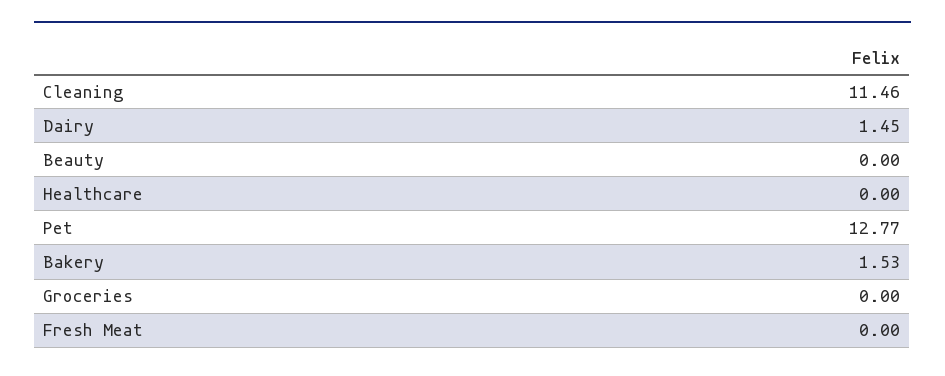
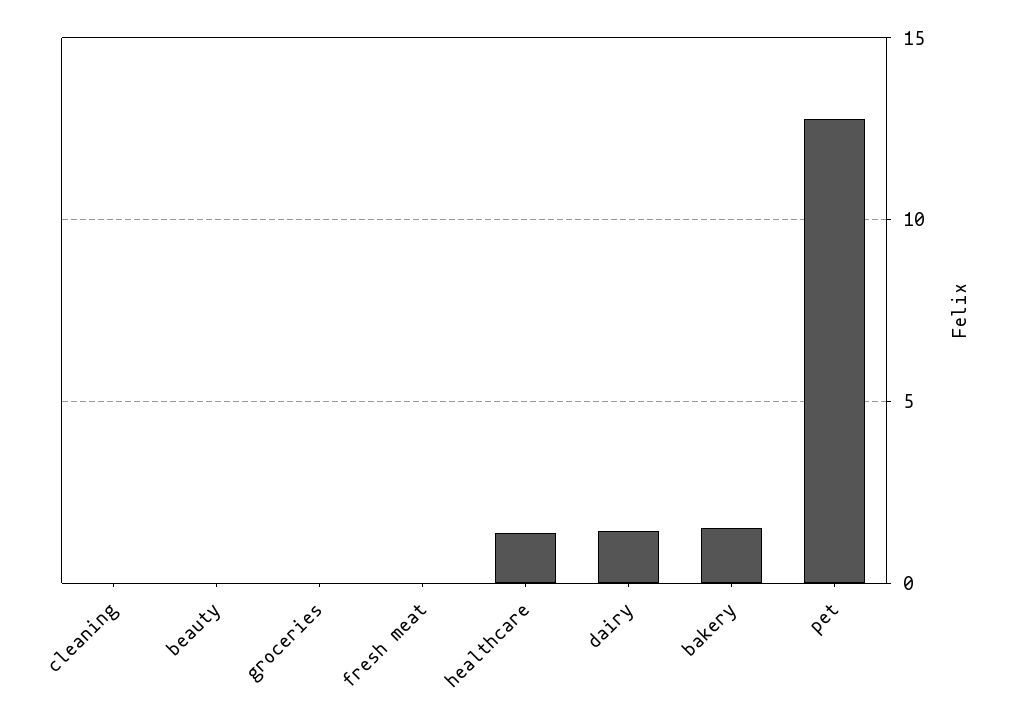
Cleaning: 11.46 -> 0
Healthcare: 0 -> 1.5

